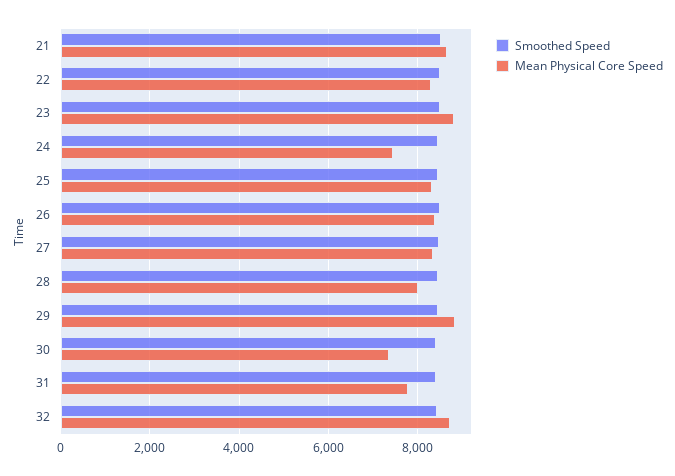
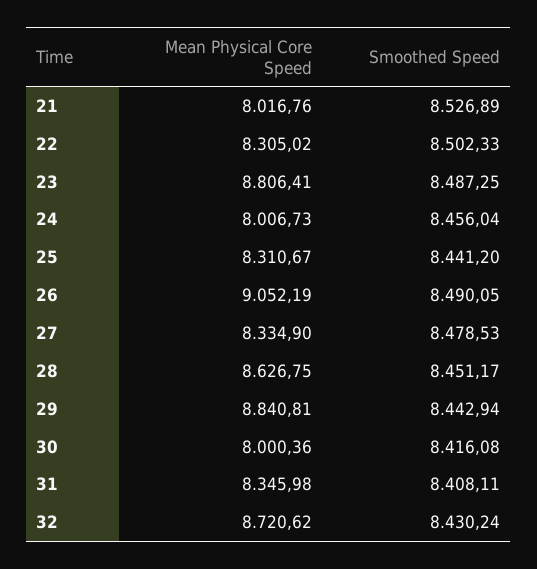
Mean Physical Core Speed, 21: 8600 -> 8016.76
Mean Physical Core Speed, 24: 7400 -> 8006.73
Mean Physical Core Speed, 26: 8400 -> 9052.19
Mean Physical Core Speed, 28: 8000 -> 8626.75
Mean Physical Core Speed, 30: 7400 -> 8000.36
Mean Physical Core Speed, 31: 7800 -> 8345.98

